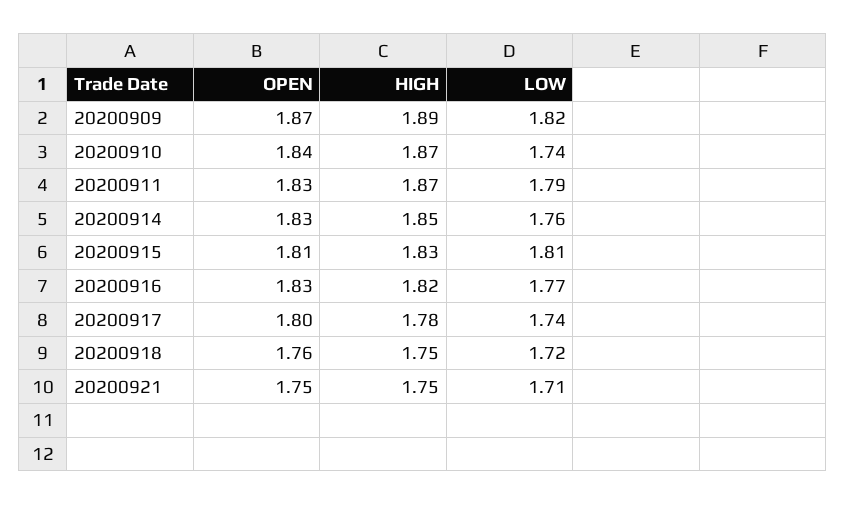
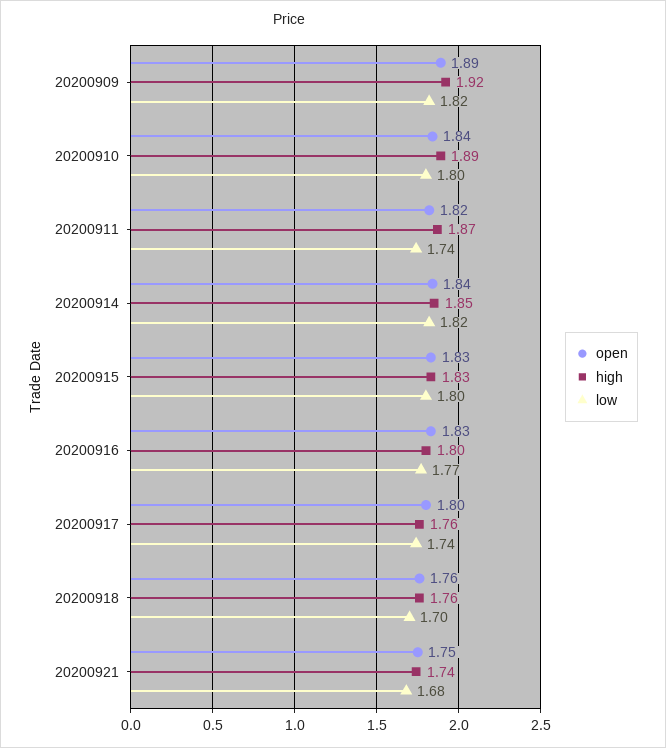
OPEN, 20200909: 1.87 -> 1.89
HIGH, 20200909: 1.89 -> 1.92
HIGH, 20200910: 1.87 -> 1.89
LOW, 20200910: 1.74 -> 1.8
OPEN, 20200911: 1.83 -> 1.82
LOW, 20200911: 1.79 -> 1.74
OPEN, 20200914: 1.83 -> 1.84
LOW, 20200914: 1.76 -> 1.82
OPEN, 20200915: 1.81 -> 1.83
LOW, 20200915: 1.81 -> 1.8
HIGH, 20200916: 1.82 -> 1.8
HIGH, 20200917: 1.78 -> 1.76
HIGH, 20200918: 1.75 -> 1.76
LOW, 20200918: 1.72 -> 1.7
HIGH, 20200921: 1.75 -> 1.74
LOW, 20200921: 1.71 -> 1.68

